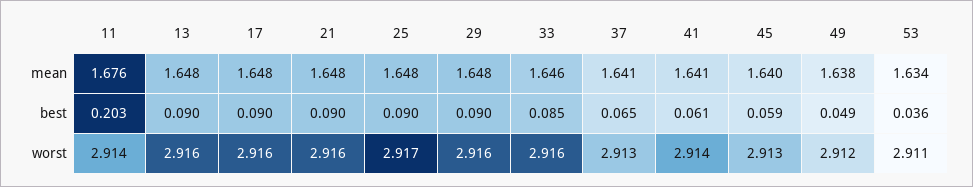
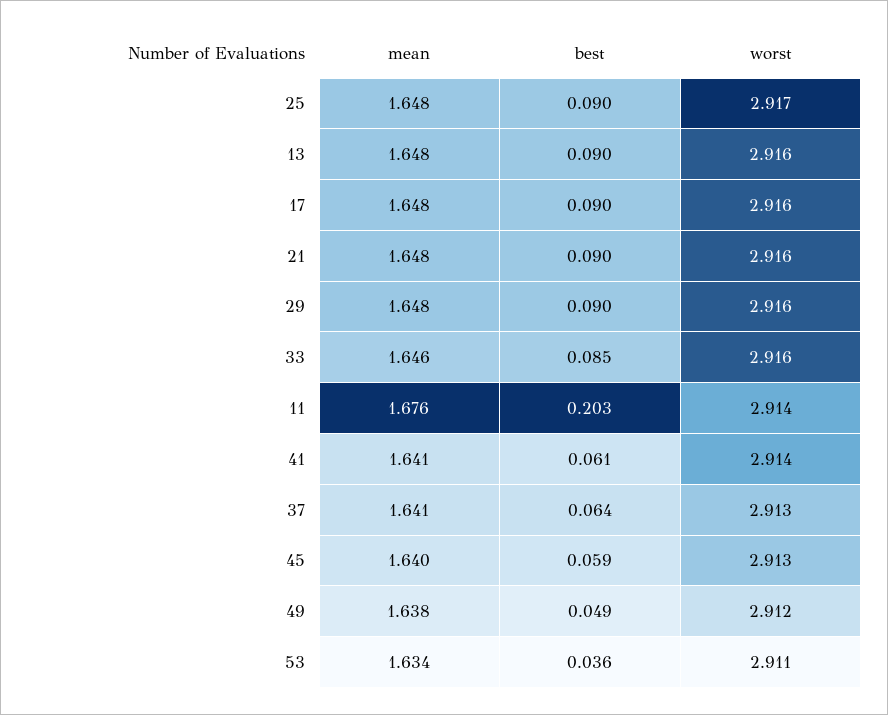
37, best: 0.065 -> 0.064

